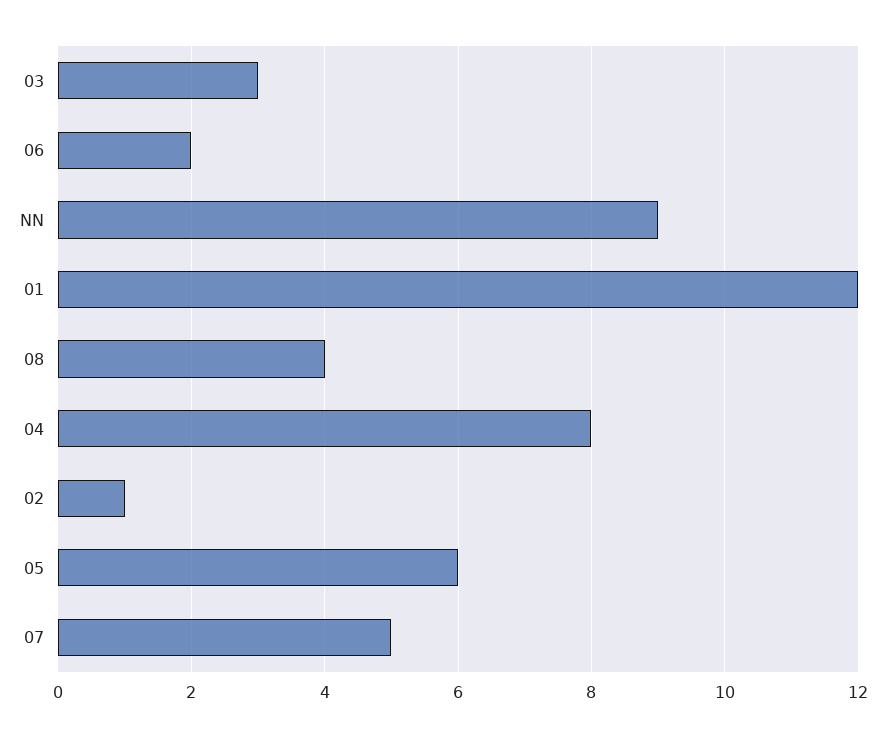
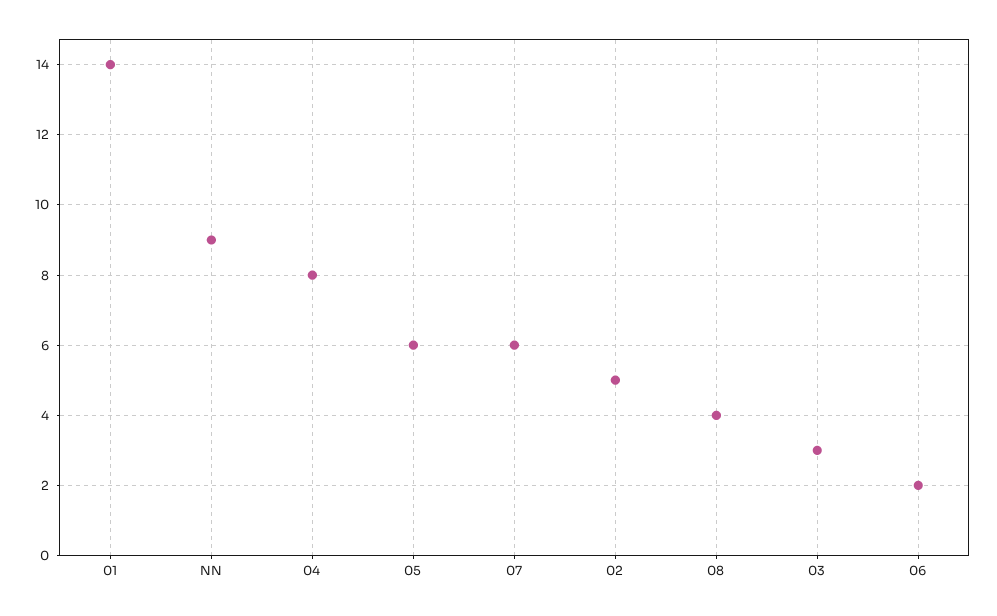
01: 12 -> 14
02: 1 -> 5
07: 5 -> 6

